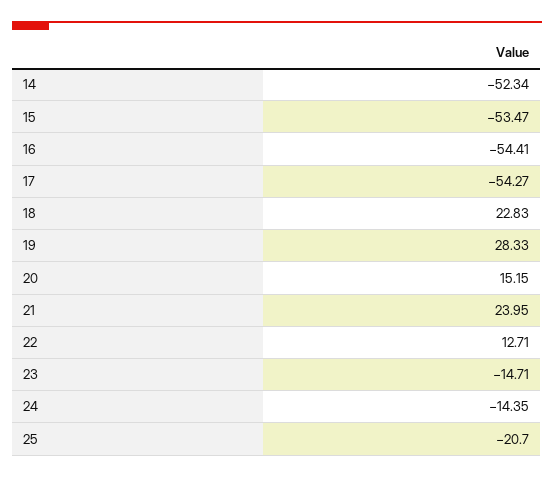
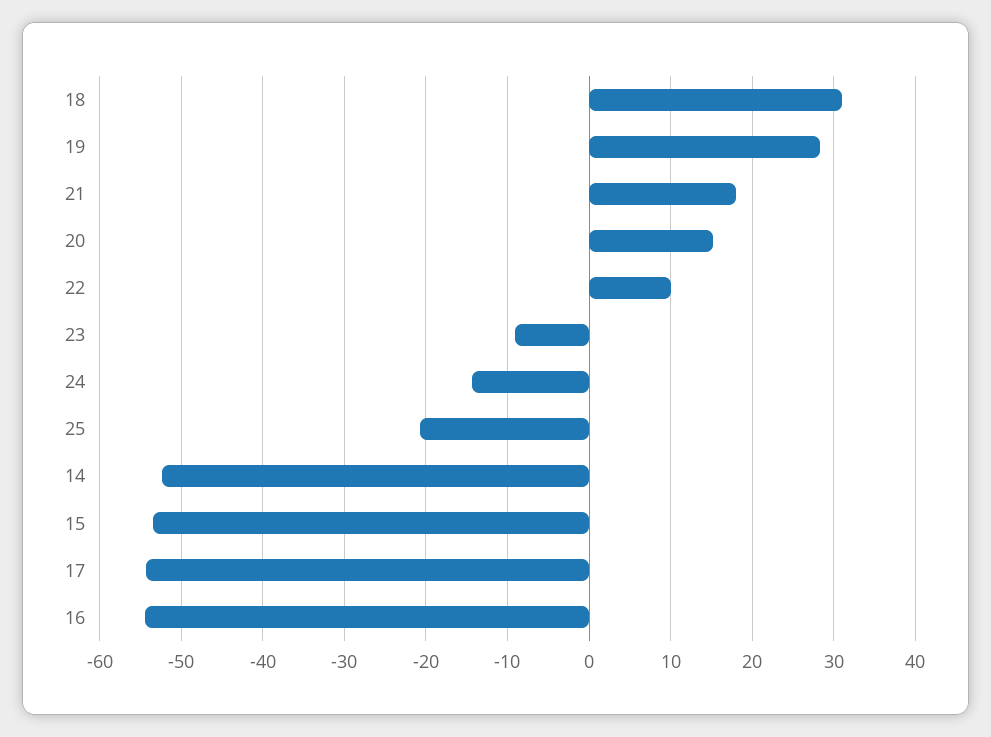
18: 22.83 -> 31
21: 23.95 -> 18
22: 12.71 -> 10
23: -14.71 -> -9

